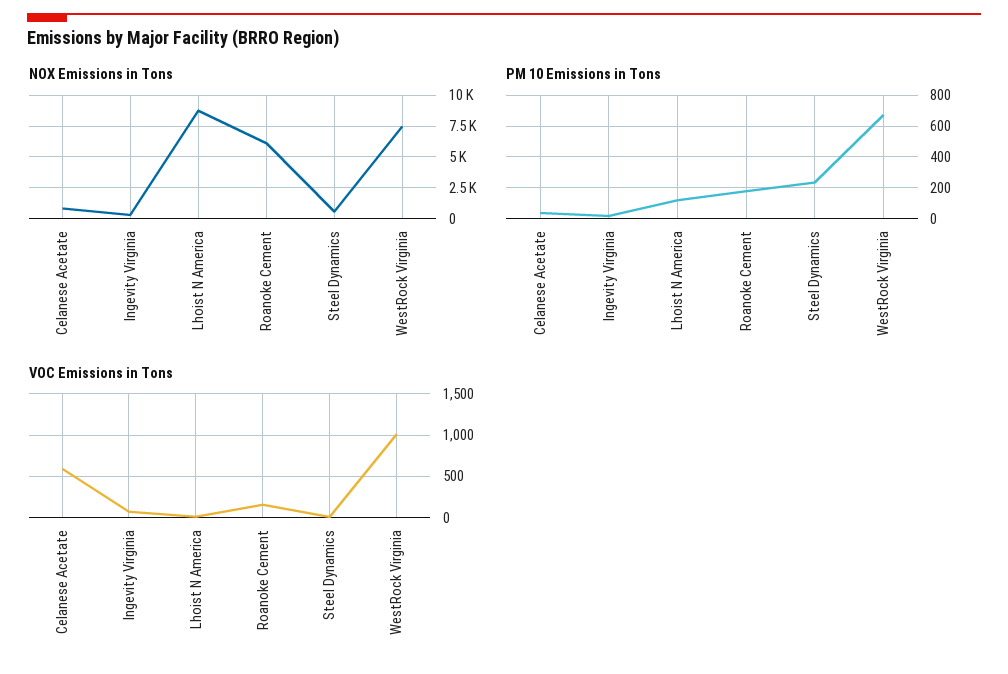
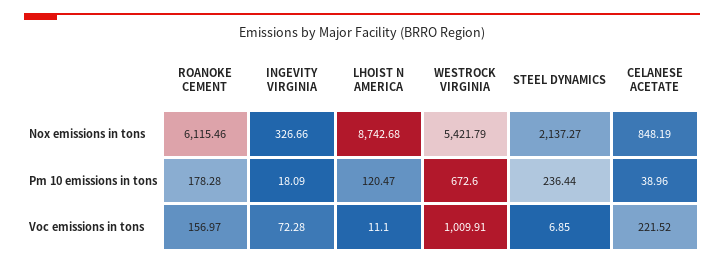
NOX Emissions in Tons, Steel Dynamics: 500 -> 2137.27
NOX Emissions in Tons, WestRock Virginia: 7500 -> 5421.79
VOC Emissions in Tons, Celanese Acetate: 600 -> 221.52

